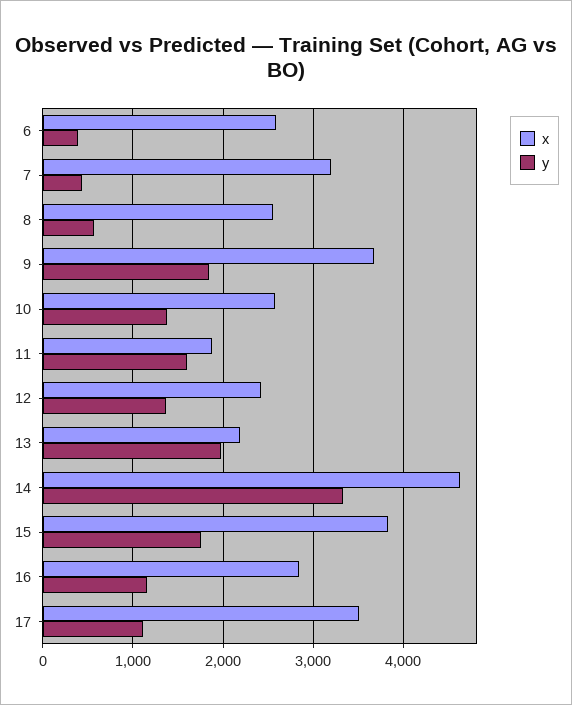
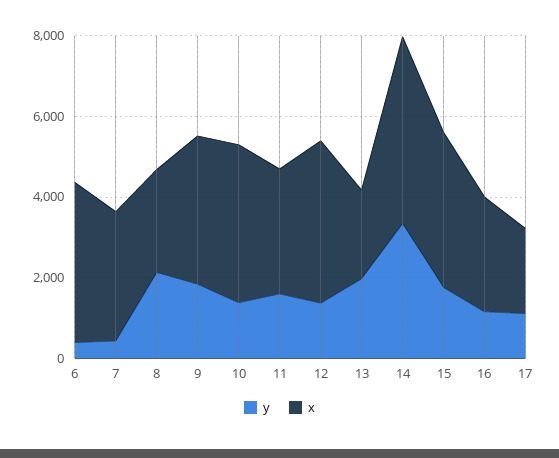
x, 6: 2600 -> 4000
y, 8: 600 -> 2000
x, 10: 2600 -> 4000
x, 11: 1900 -> 3000
x, 12: 2400 -> 4000
x, 17: 3500 -> 2000

